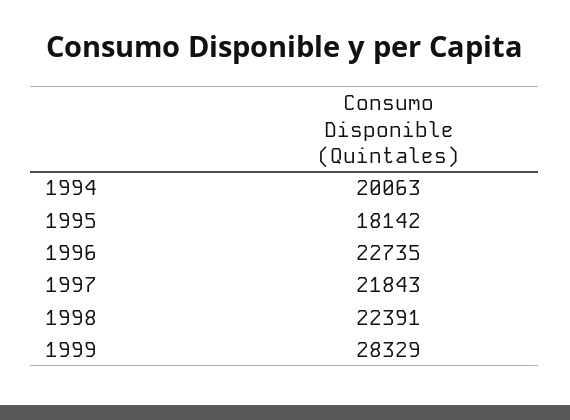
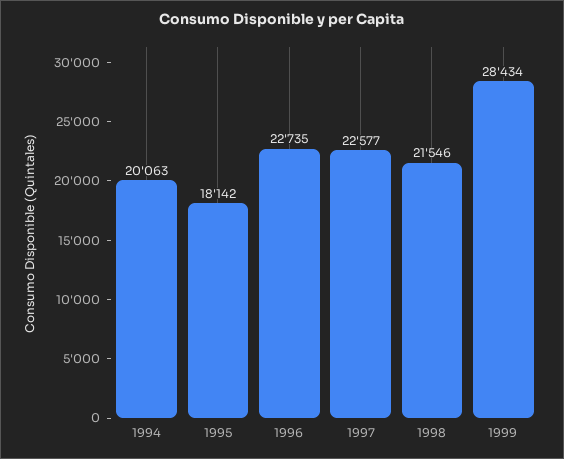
1997: 21843 -> 22577
1998: 22391 -> 21546
1999: 28329 -> 28434

